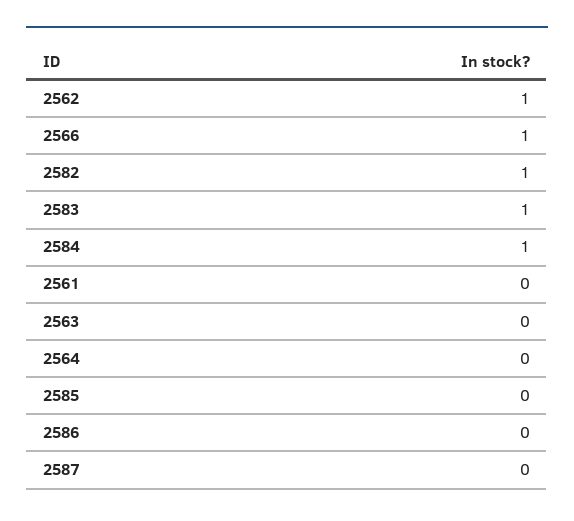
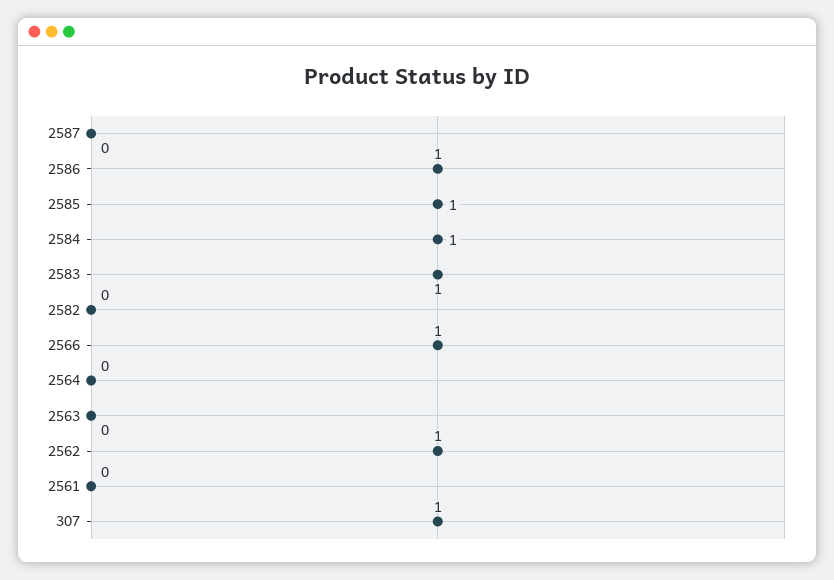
2582: 1 -> 0
2585: 0 -> 1
2586: 0 -> 1
307: none -> 1

